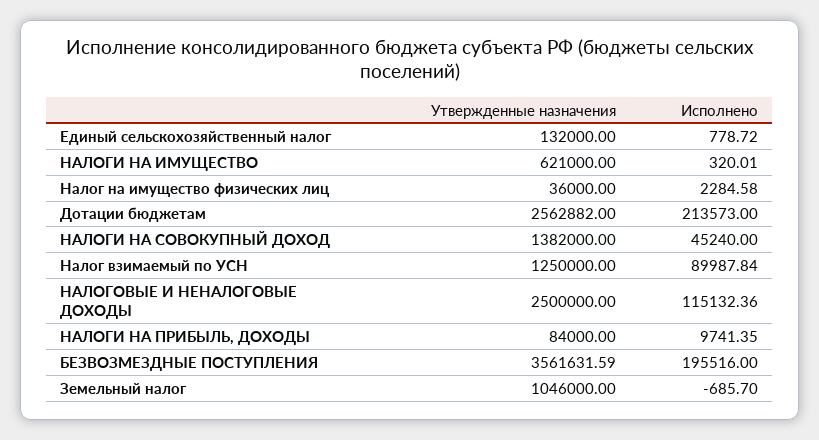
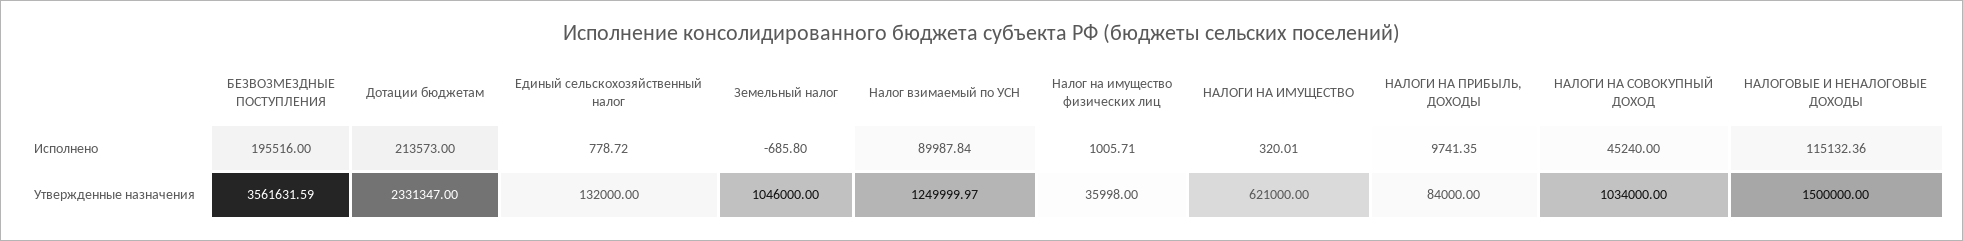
Утвержденные назначения, Налог на имущество физических лиц: 36000 -> 35998
Исполнено, Налог на имущество физических лиц: 2284.58 -> 1005.71
Утвержденные назначения, Дотации бюджетам: 2562882 -> 2331347
Утвержденные назначения, НАЛОГИ НА СОВОКУПНЫЙ ДОХОД: 1382000 -> 1034000
Утвержденные назначения, Налог взимаемый по УСН: 1250000 -> 1249999.97
Утвержденные назначения, НАЛОГОВЫЕ И НЕНАЛОГОВЫЕ ДОХОДЫ: 2500000 -> 1500000
Исполнено, Земельный налог: -685.7 -> -685.8

